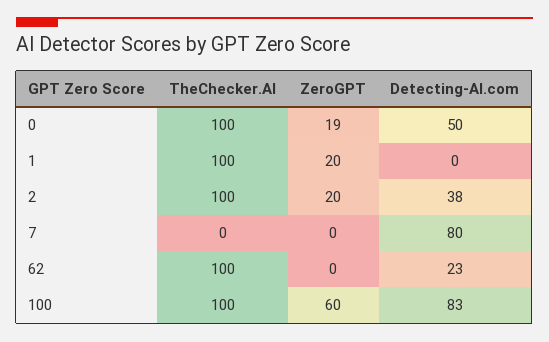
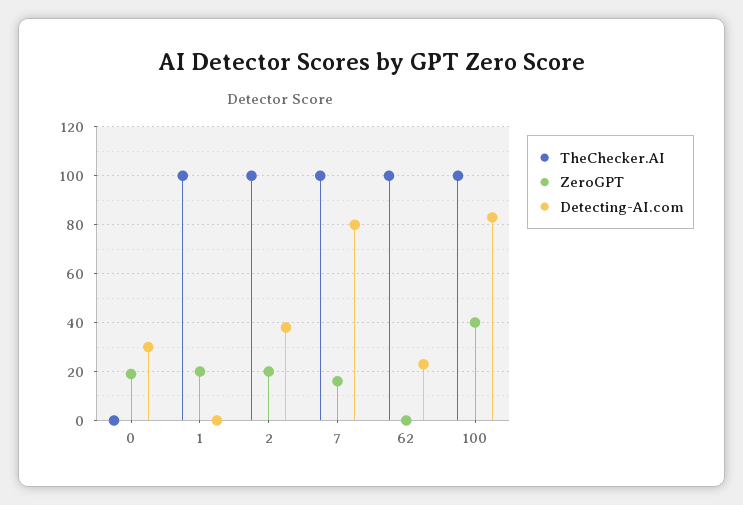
TheChecker.AI, 0: 100 -> 0
Detecting-AI.com, 0: 50 -> 30
TheChecker.AI, 7: 0 -> 100
ZeroGPT, 7: 0 -> 15
ZeroGPT, 100: 60 -> 40

